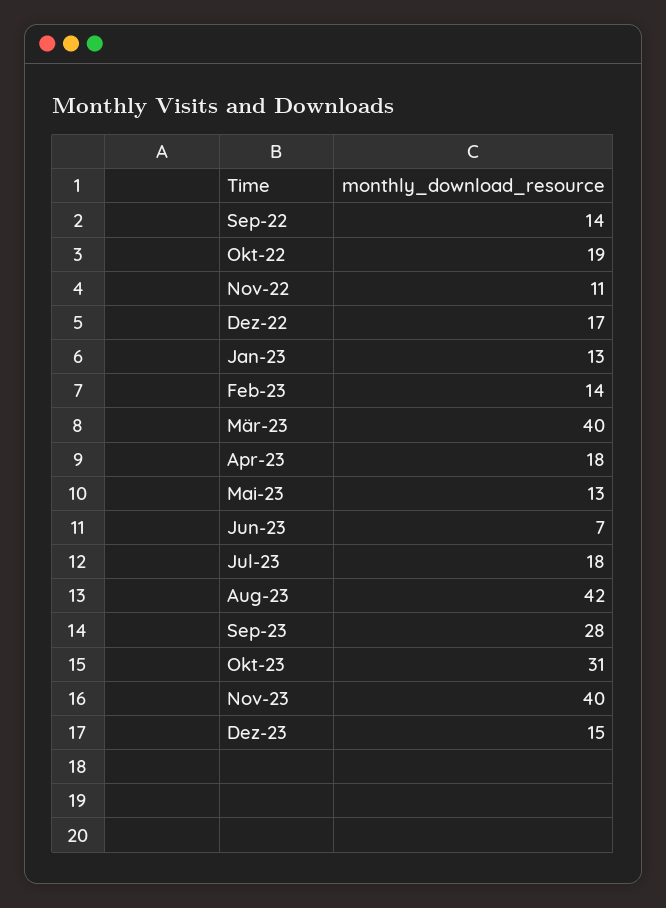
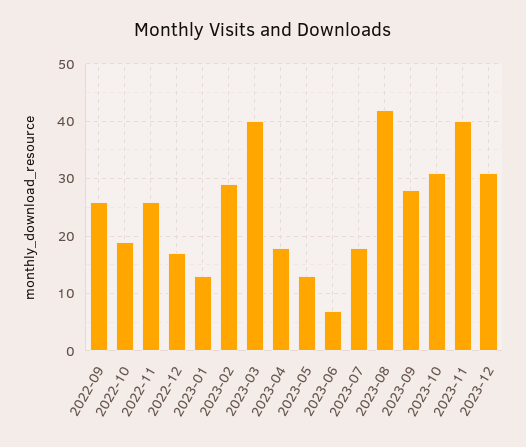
Sep-22: 14 -> 25
Nov-22: 11 -> 25
Feb-23: 14 -> 30
Dez-23: 15 -> 30

